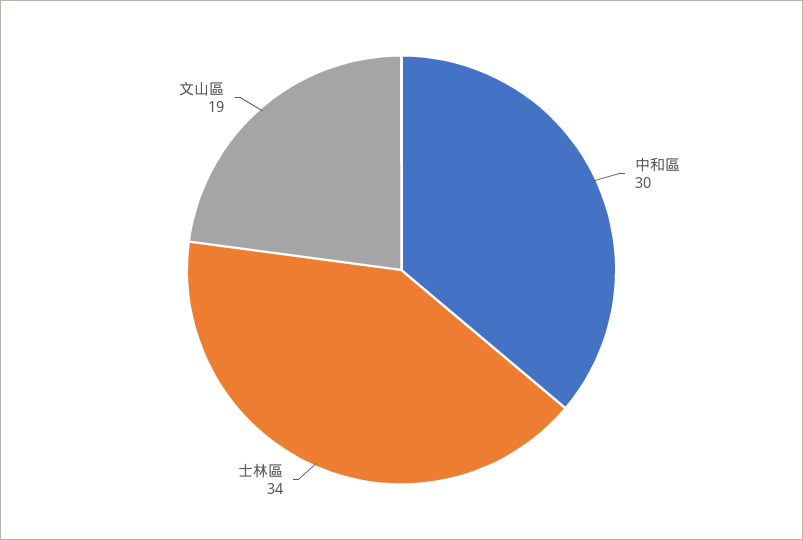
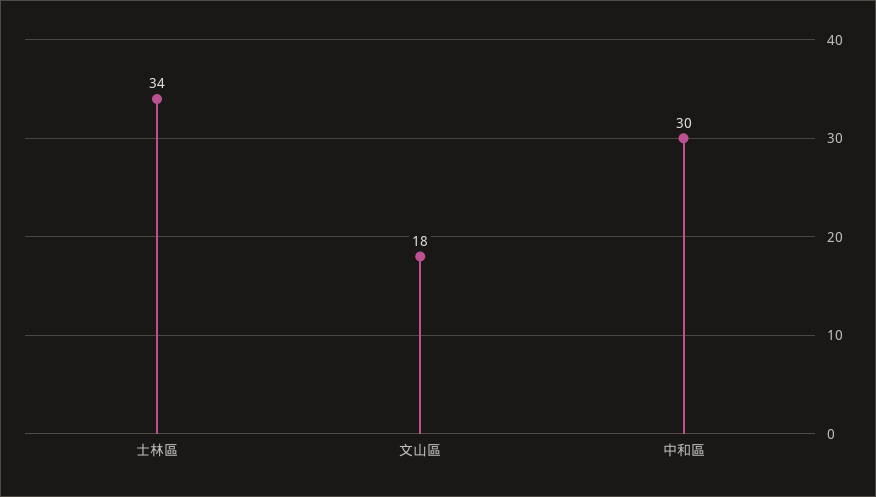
文山區: 19 -> 18

